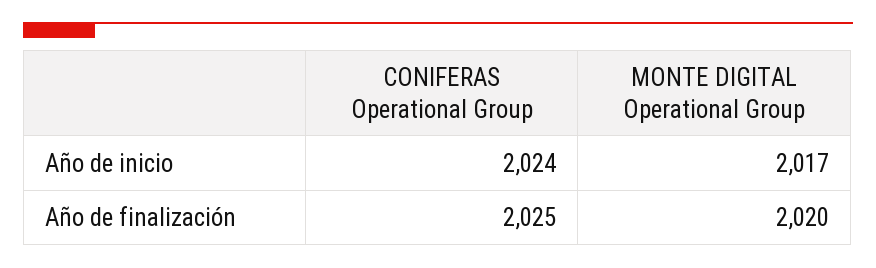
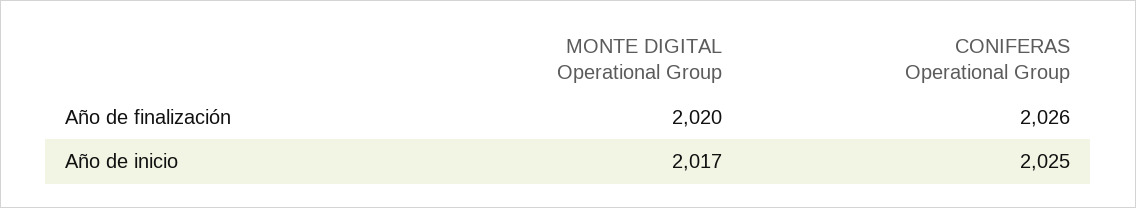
CONIFERAS Operational Group, Año de inicio: 2024 -> 2025
CONIFERAS Operational Group, Año de finalización: 2025 -> 2026

